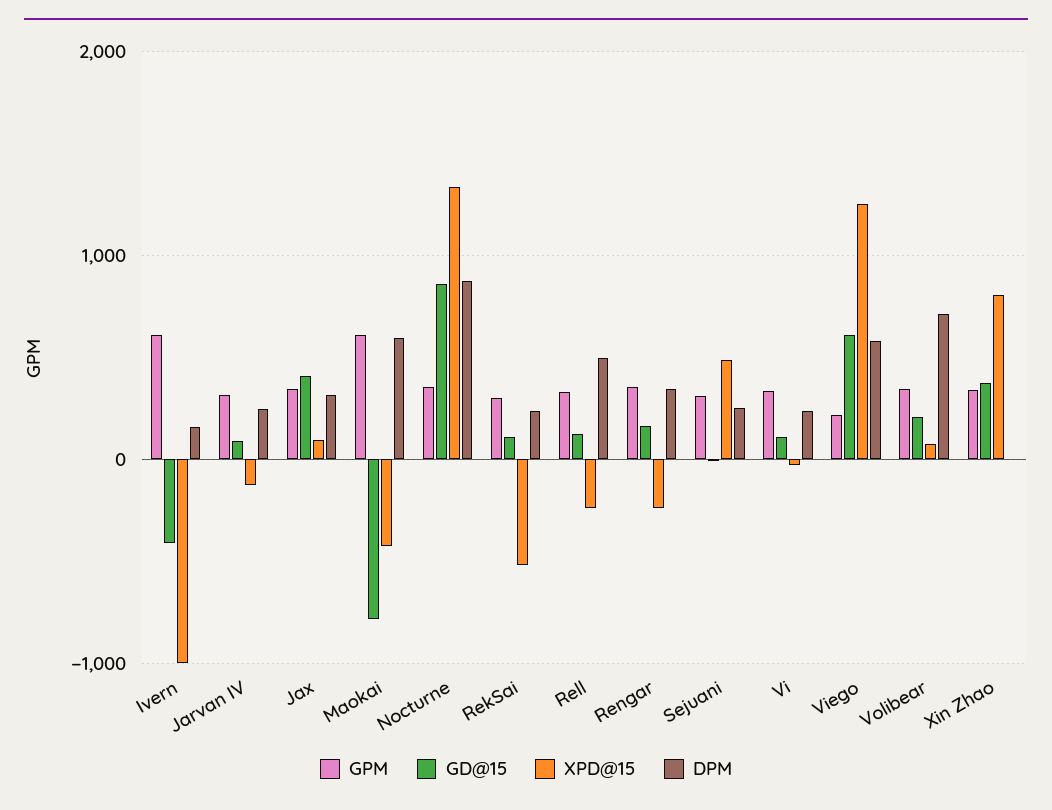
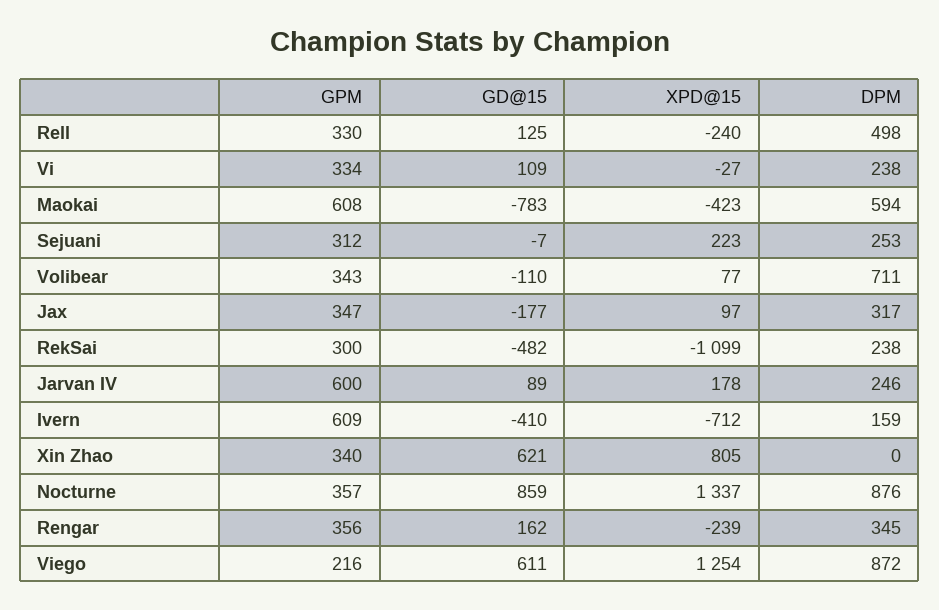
XPD@15, Ivern: -1000 -> -712
GPM, Jarvan IV: 300 -> 600
XPD@15, Jarvan IV: -100 -> 178
GD@15, Jax: 400 -> -177
GD@15, RekSai: 100 -> -482
XPD@15, RekSai: -500 -> -1099
XPD@15, Sejuani: 500 -> 223
DPM, Viego: 600 -> 872
GD@15, Volibear: 200 -> -110
GD@15, Xin Zhao: 400 -> 621

